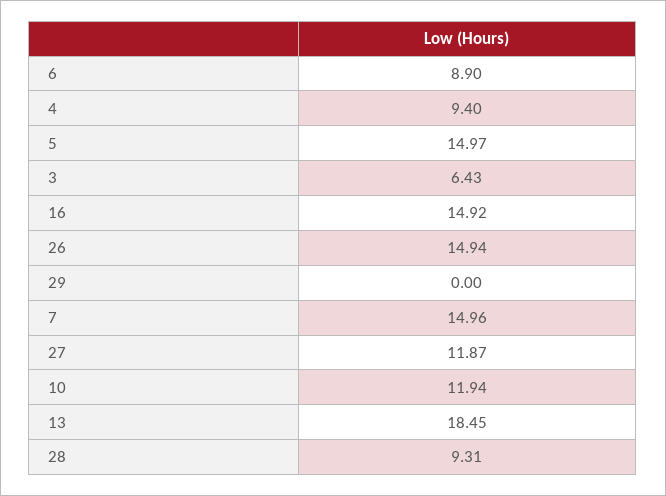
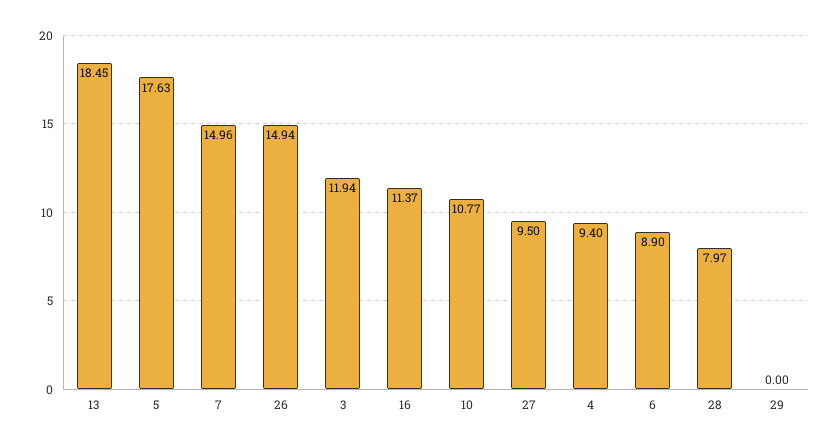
5: 14.97 -> 17.63
3: 6.43 -> 11.94
16: 14.92 -> 11.37
27: 11.87 -> 9.5
10: 11.94 -> 10.77
28: 9.31 -> 7.97

